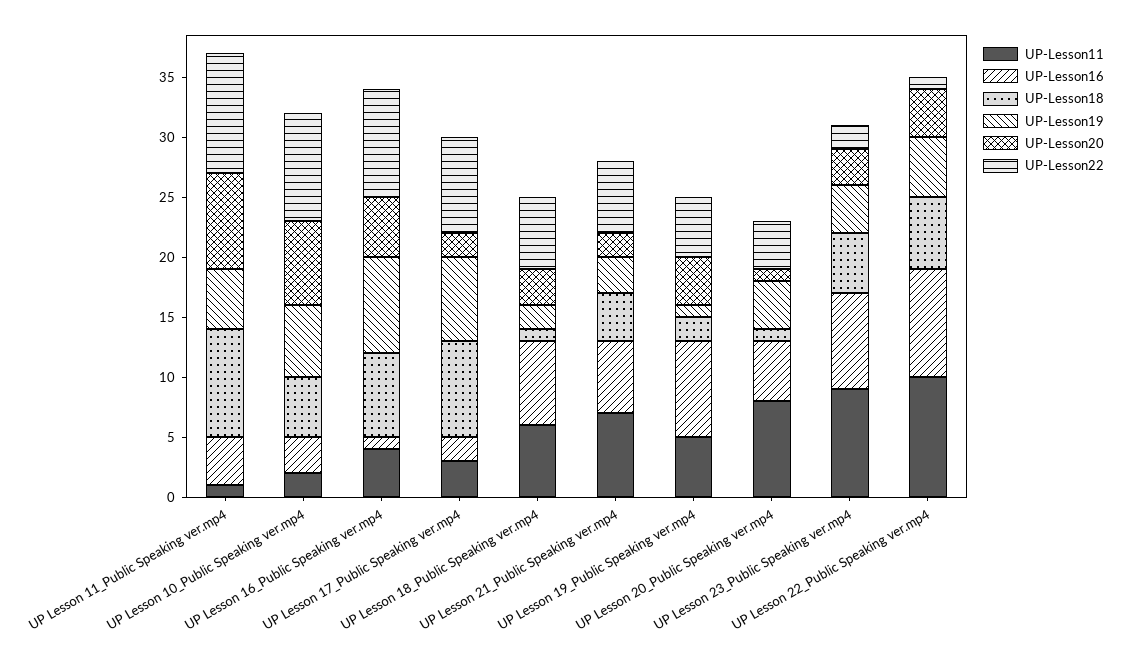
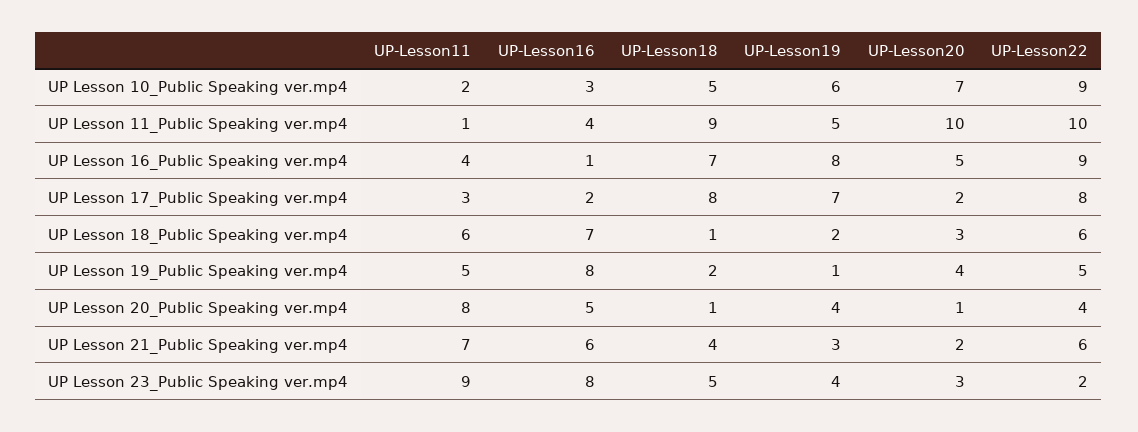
UP-Lesson20, UP Lesson 11_Public Speaking ver.mp4: 8 -> 10
UP-Lesson11, UP Lesson 22_Public Speaking ver.mp4: 10 -> none
UP-Lesson16, UP Lesson 22_Public Speaking ver.mp4: 9 -> none
UP-Lesson18, UP Lesson 22_Public Speaking ver.mp4: 6 -> none
UP-Lesson19, UP Lesson 22_Public Speaking ver.mp4: 5 -> none
UP-Lesson20, UP Lesson 22_Public Speaking ver.mp4: 4 -> none
UP-Lesson22, UP Lesson 22_Public Speaking ver.mp4: 1 -> none

